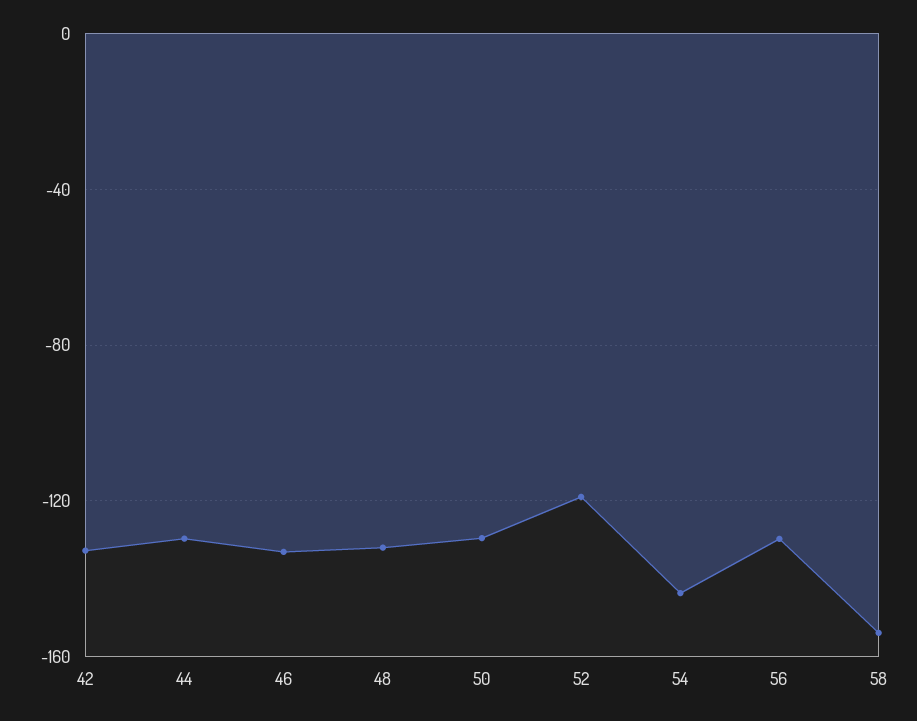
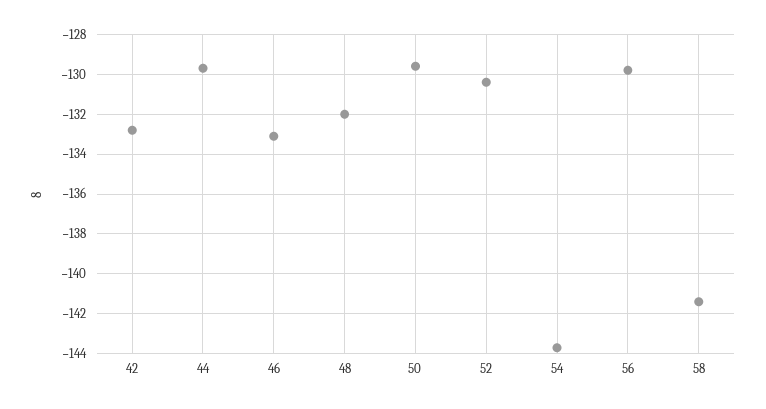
52: -120 -> -130.5
58: -155 -> -141.5

